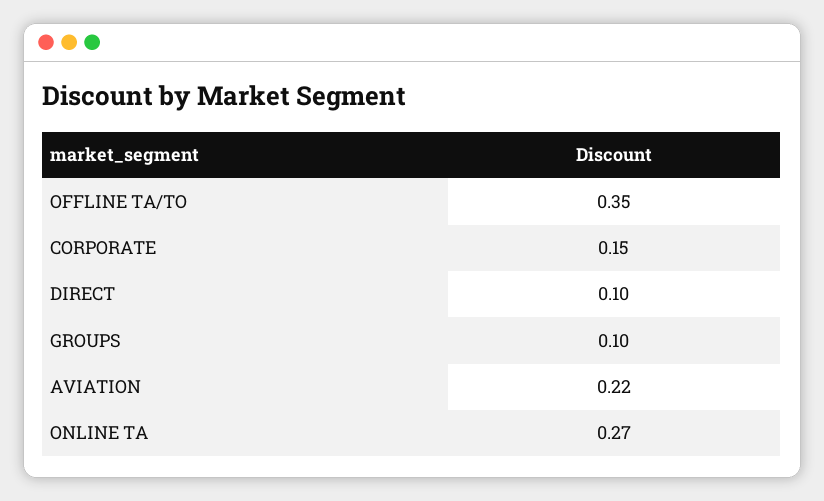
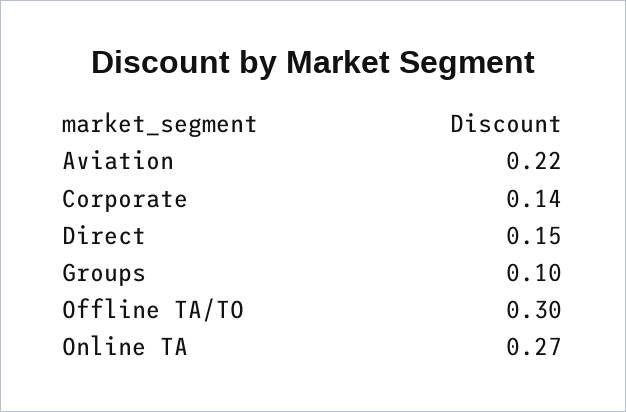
OFFLINE TA/TO: 0.35 -> 0.3
CORPORATE: 0.15 -> 0.14
DIRECT: 0.1 -> 0.15

